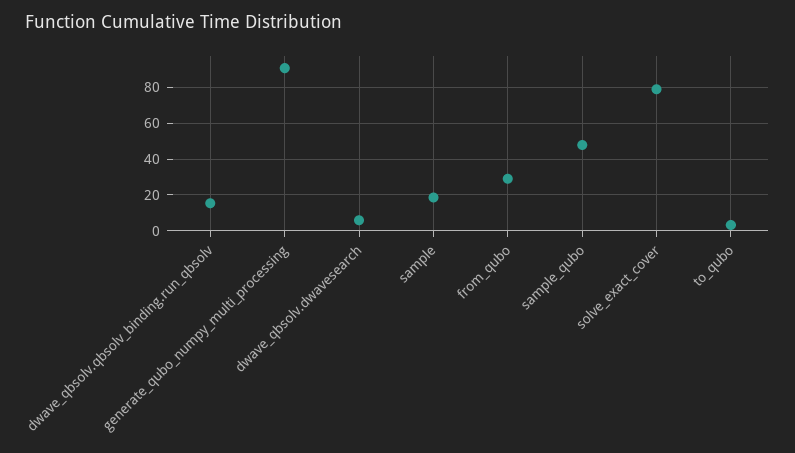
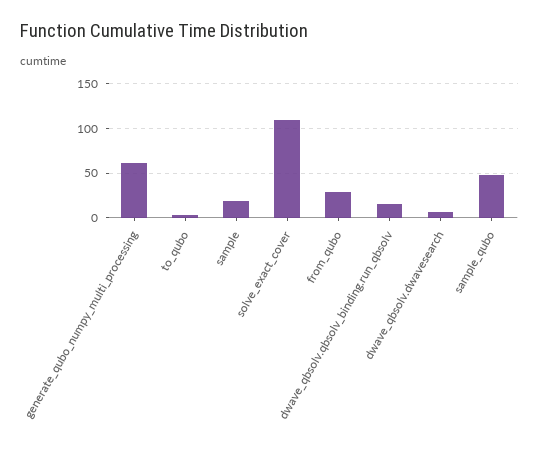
generate_qubo_numpy_multi_processing: 90 -> 60
solve_exact_cover: 80 -> 110

